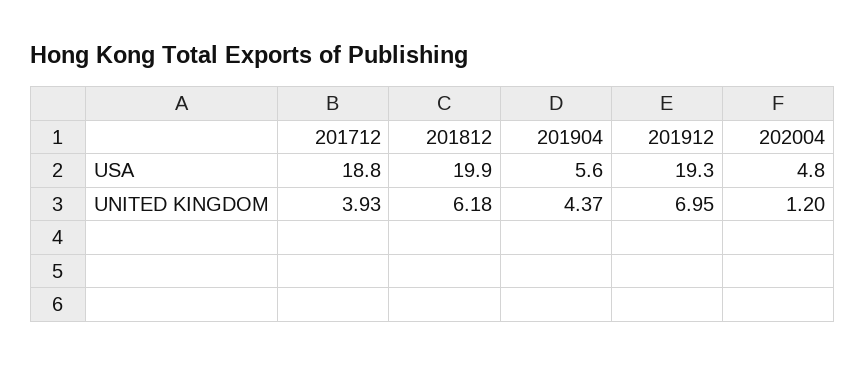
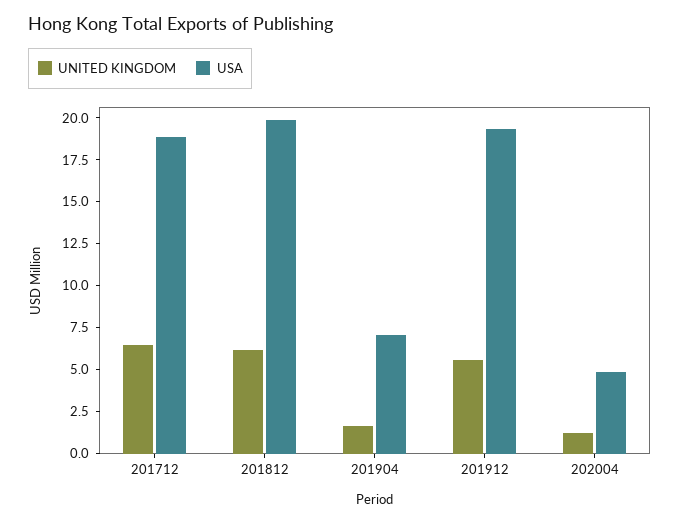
USA, 201904: 5.6 -> 7
UNITED KINGDOM, 201712: 3.93 -> 6.5
UNITED KINGDOM, 201904: 4.37 -> 1.5
UNITED KINGDOM, 201912: 6.95 -> 5.5

